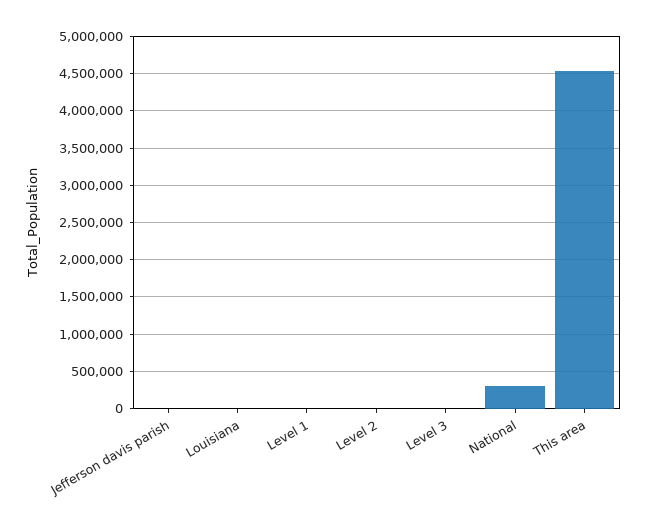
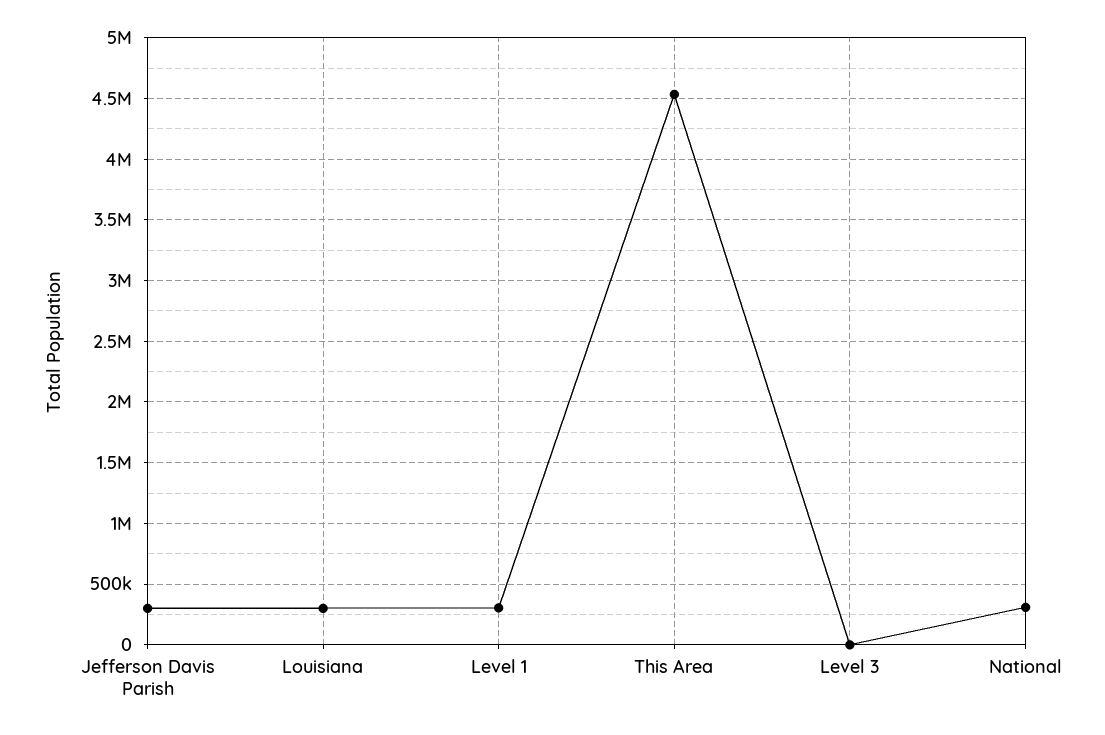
Jefferson davis parish: 0 -> 300000
Louisiana: 0 -> 300000
Level 1: 0 -> 300000
Level 2: 0 -> none

